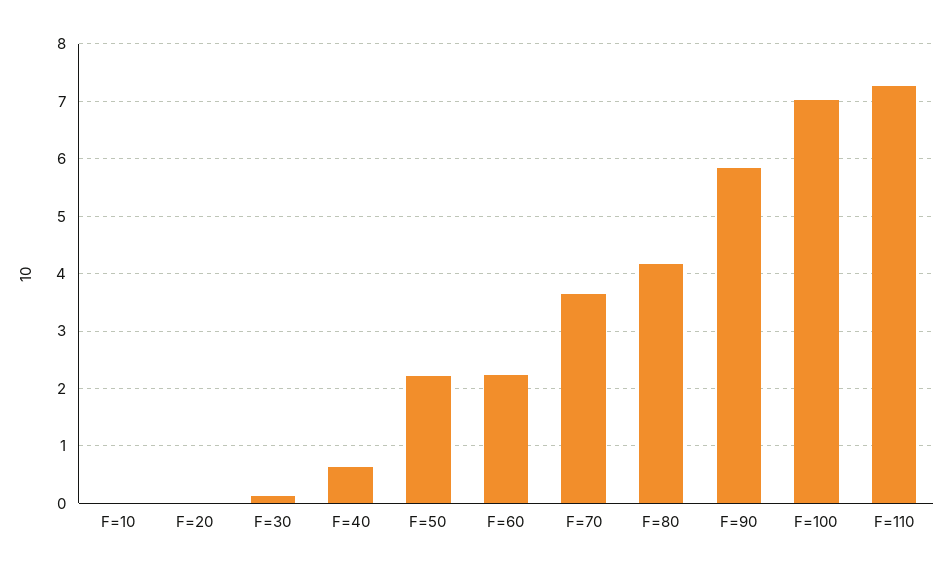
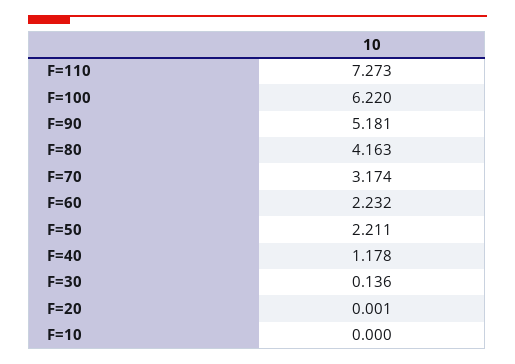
F=40: 0.6 -> 1.178
F=70: 3.6 -> 3.174
F=90: 5.8 -> 5.181
F=100: 7 -> 6.22

